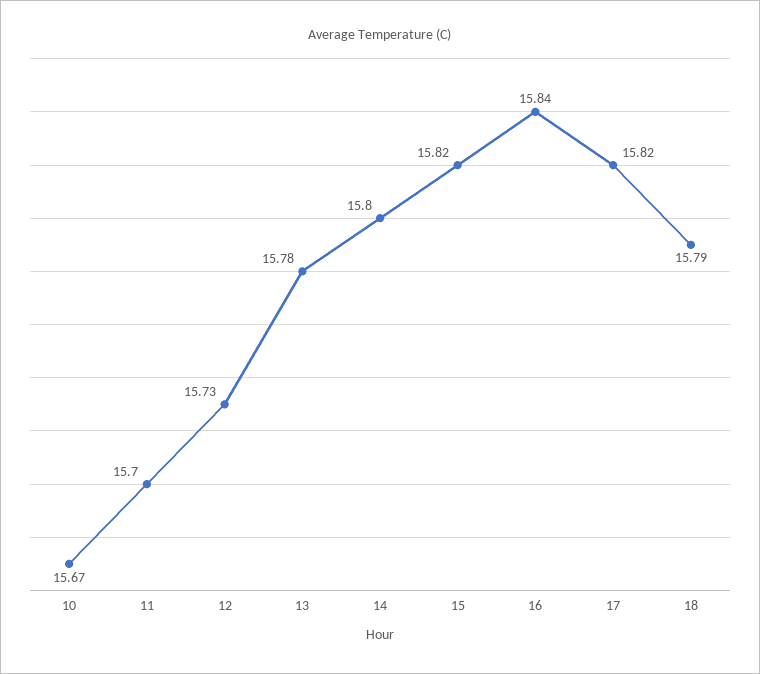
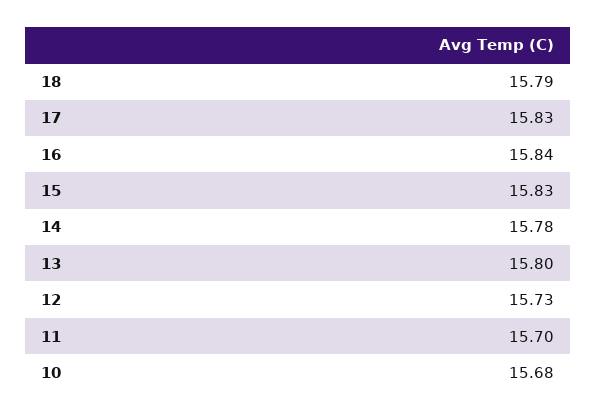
10: 15.67 -> 15.68
13: 15.78 -> 15.8
14: 15.8 -> 15.78
15: 15.82 -> 15.83
17: 15.82 -> 15.83

